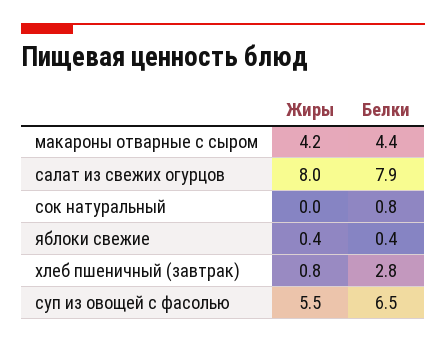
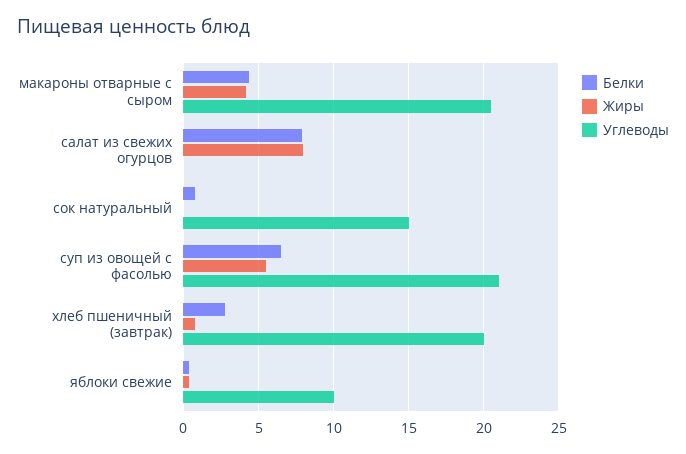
Углеводы, макароны отварные с сыром: none -> 20.5
Углеводы, салат из свежих огурцов: none -> 0
Углеводы, сок натуральный: none -> 15
Углеводы, суп из овощей с фасолью: none -> 21
Углеводы, хлеб пшеничный (завтрак): none -> 20
Углеводы, яблоки свежие: none -> 10

